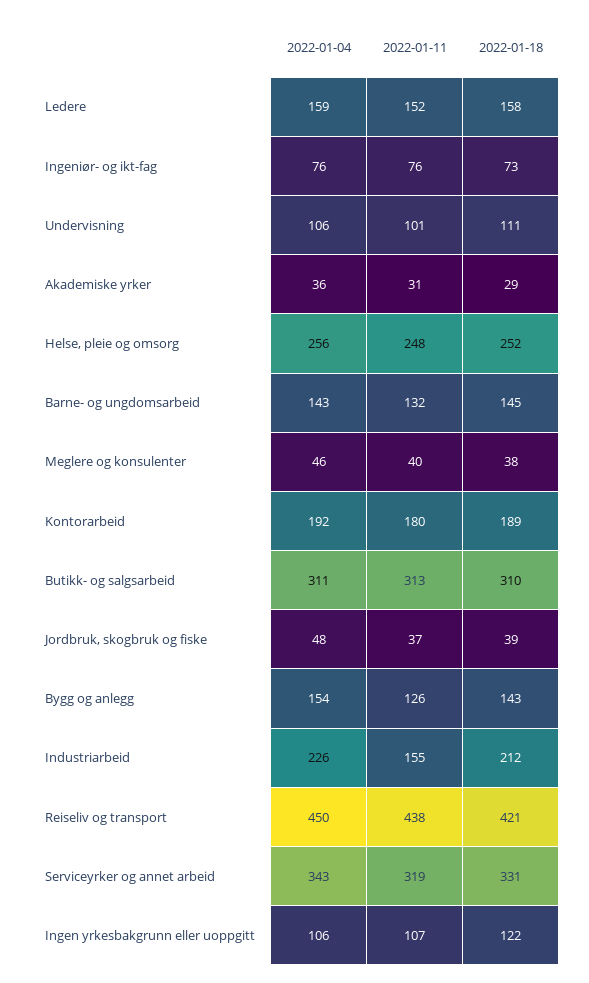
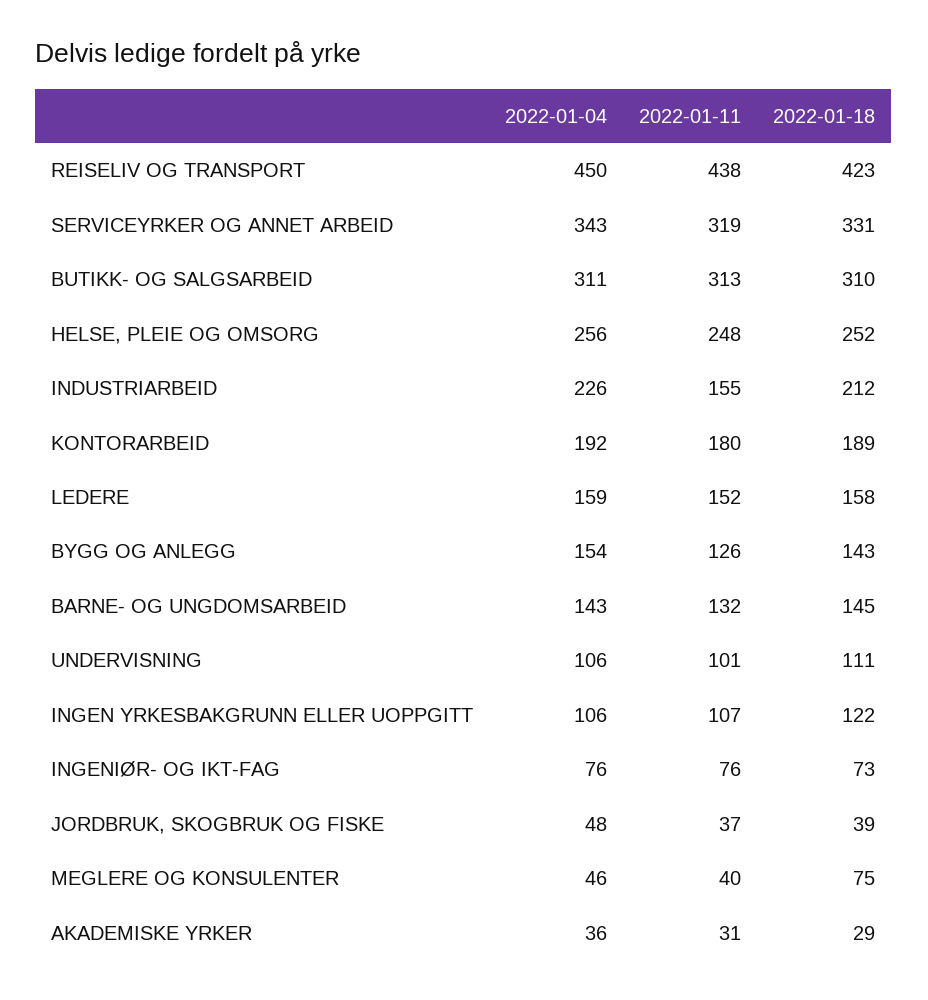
2022-01-18, Meglere og konsulenter: 38 -> 75
2022-01-18, Reiseliv og transport: 421 -> 423

